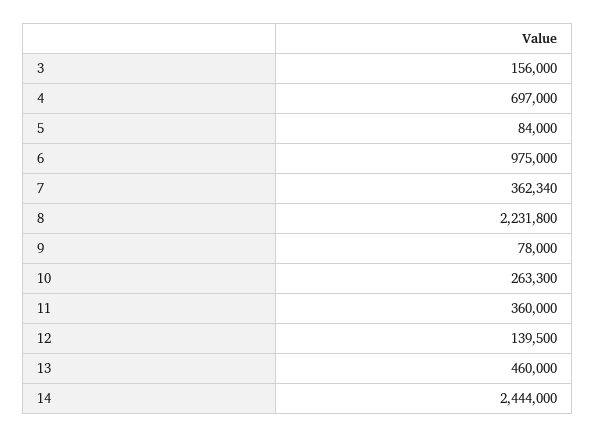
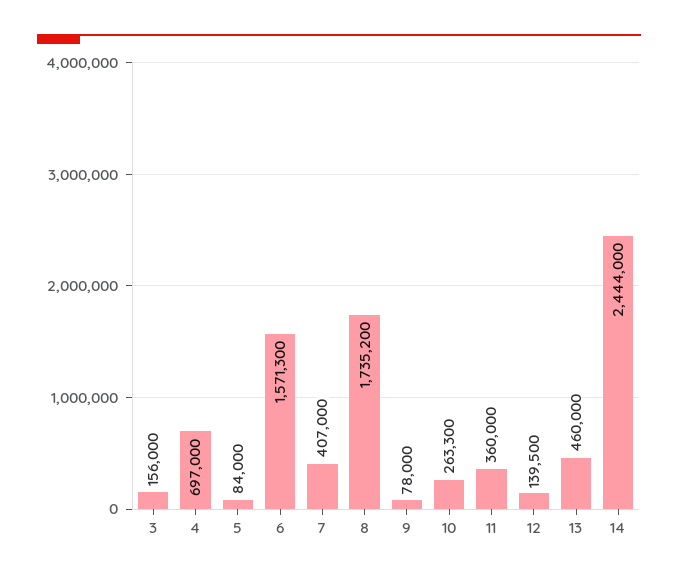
6: 975000 -> 1571300
7: 362340 -> 407000
8: 2231800 -> 1735200

